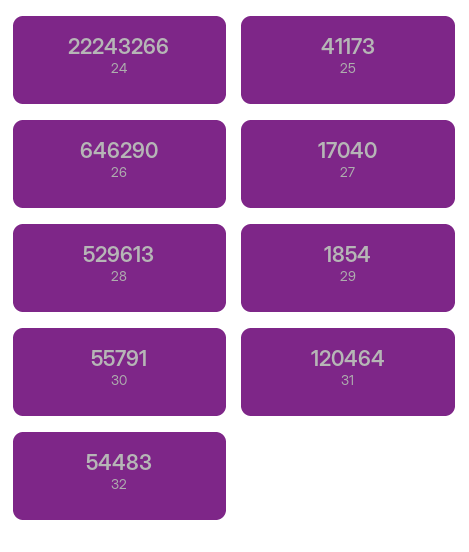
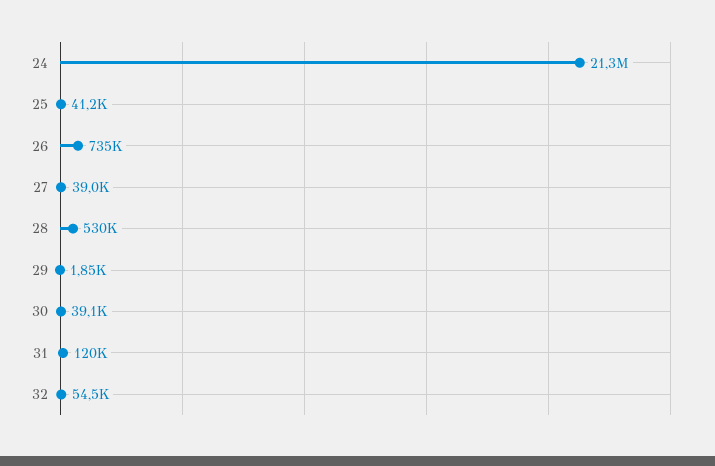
24: 22243266 -> 21300000
26: 646290 -> 735000
27: 17040 -> 39000
30: 55791 -> 39100

